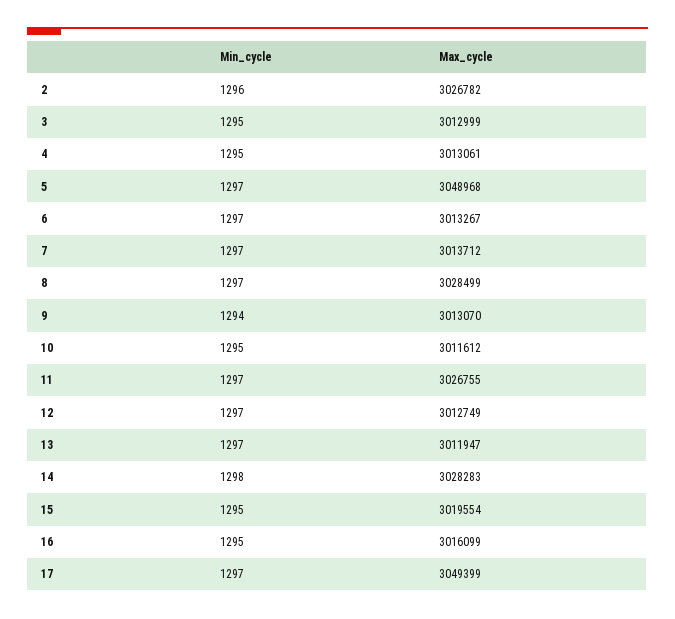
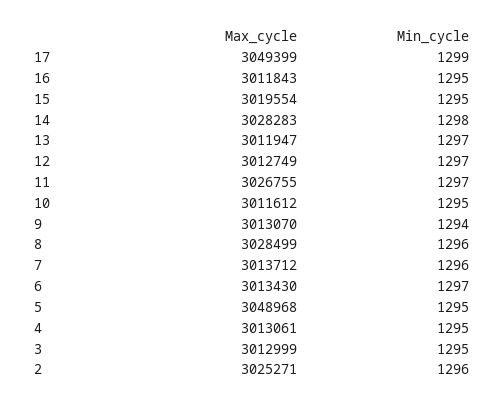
Max_cycle, 2: 3026782 -> 3025271
Min_cycle, 5: 1297 -> 1295
Max_cycle, 6: 3013267 -> 3013430
Min_cycle, 7: 1297 -> 1296
Min_cycle, 8: 1297 -> 1296
Max_cycle, 16: 3016099 -> 3011843
Min_cycle, 17: 1297 -> 1299

